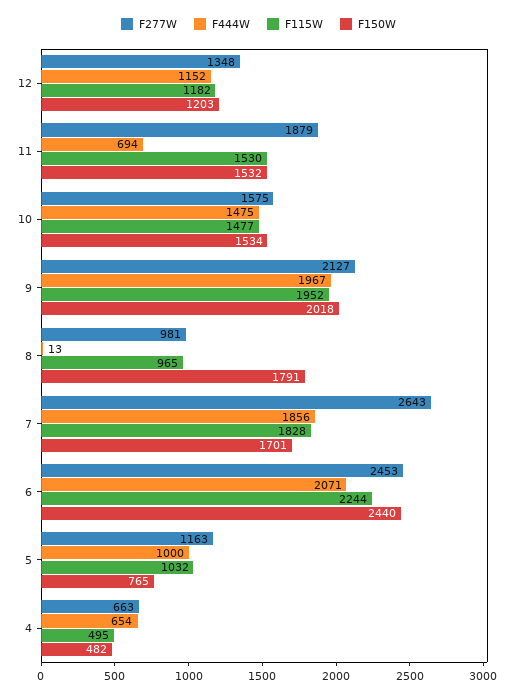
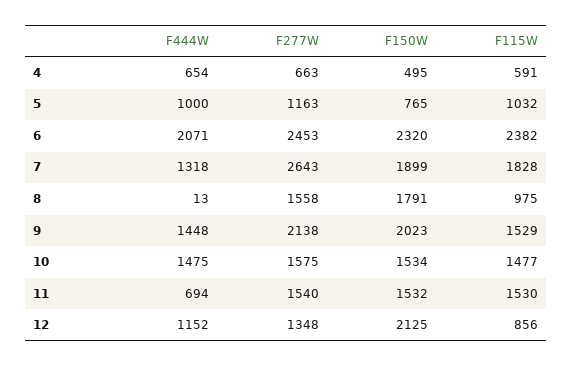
F115W, 12: 1182 -> 856
F150W, 12: 1203 -> 2125
F277W, 11: 1879 -> 1540
F277W, 9: 2127 -> 2138
F444W, 9: 1967 -> 1448
F115W, 9: 1952 -> 1529
F150W, 9: 2018 -> 2023
F277W, 8: 981 -> 1558
F115W, 8: 965 -> 975
F444W, 7: 1856 -> 1318
F150W, 7: 1701 -> 1899
F115W, 6: 2244 -> 2382
F150W, 6: 2440 -> 2320
F115W, 4: 495 -> 591
F150W, 4: 482 -> 495

